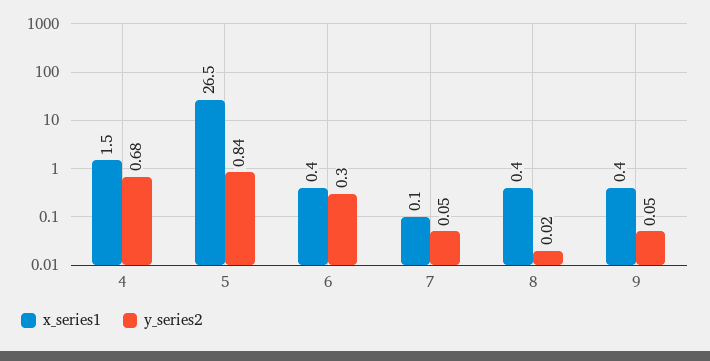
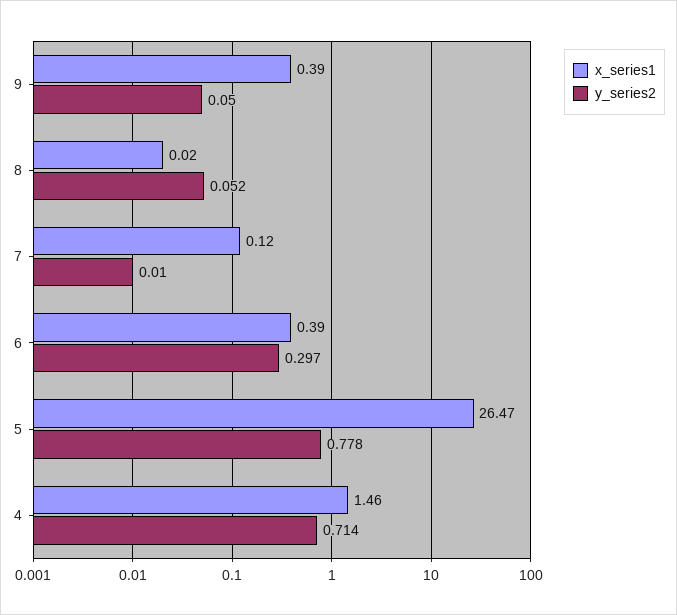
y_series2, 4: 0.68 -> 0.714
y_series2, 5: 0.84 -> 0.778
y_series2, 7: 0.05 -> 0.01
x_series1, 8: 0.4 -> 0.02
y_series2, 8: 0.02 -> 0.052

